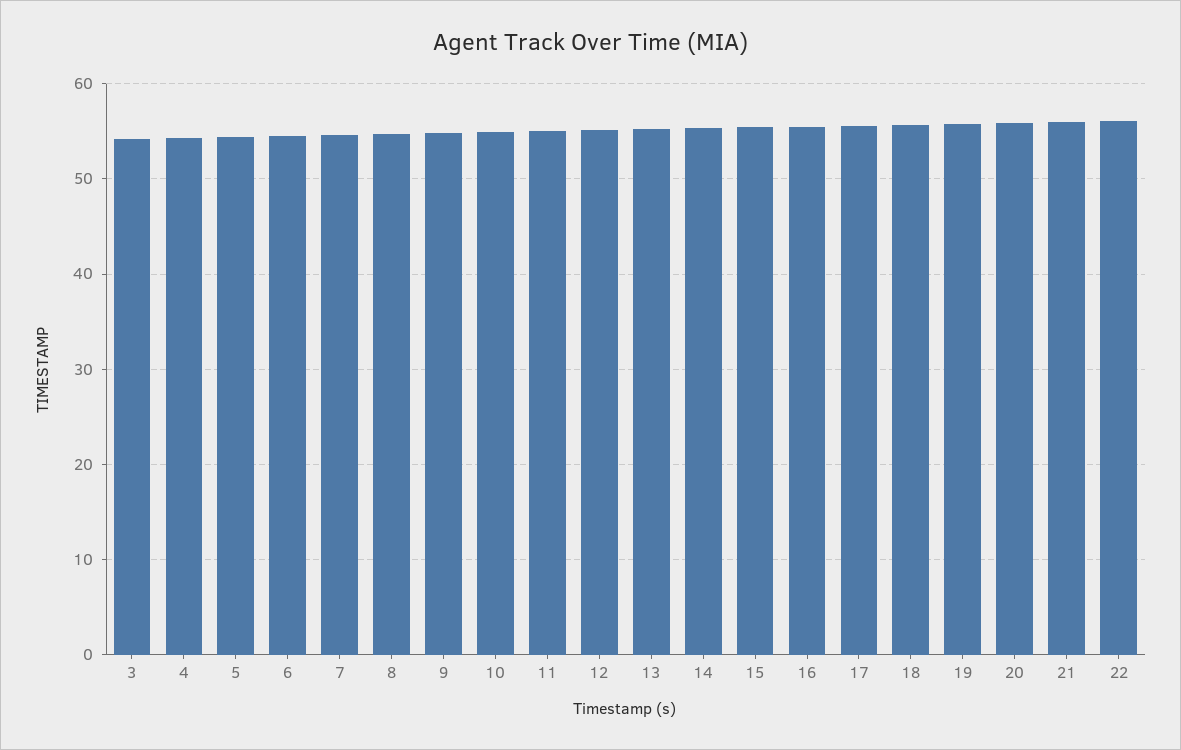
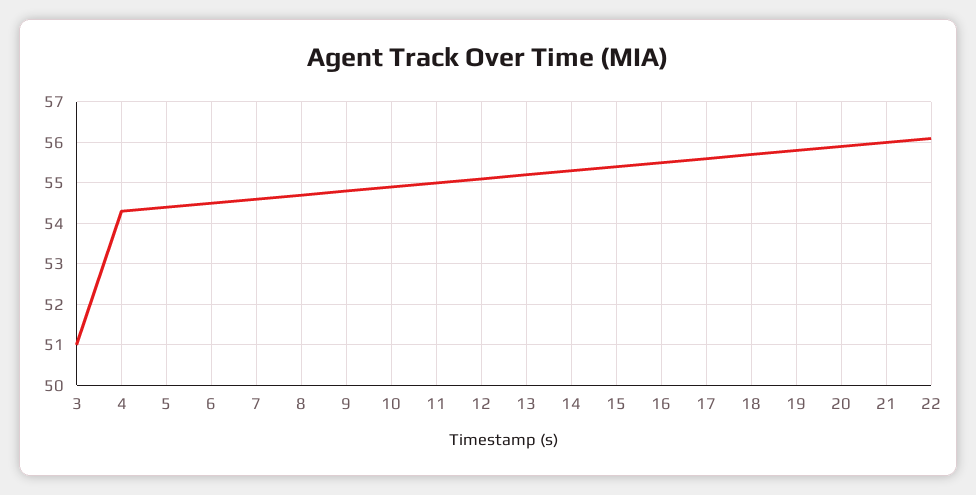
3: 54 -> 51

